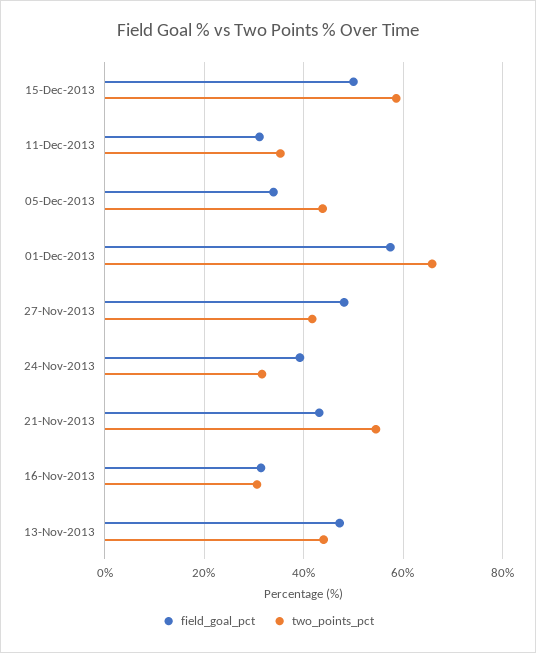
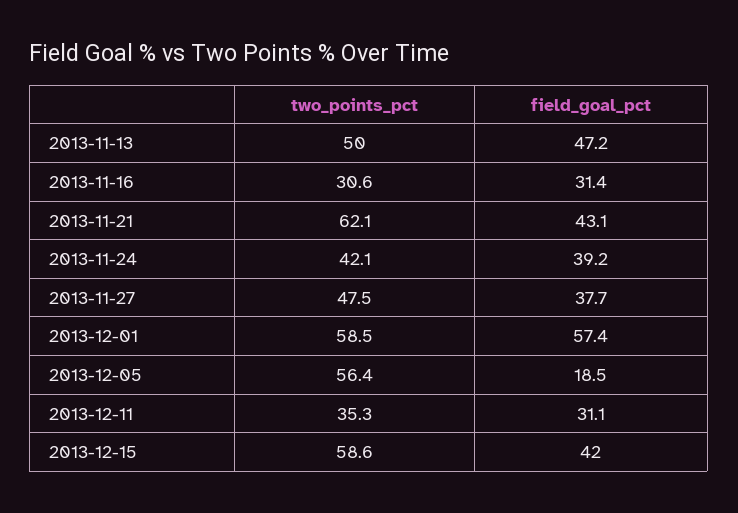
field_goal_pct, 15-Dec-2013: 50 -> 42
field_goal_pct, 05-Dec-2013: 34 -> 18.5
two_points_pct, 05-Dec-2013: 44 -> 56.4
two_points_pct, 01-Dec-2013: 66 -> 58.5
field_goal_pct, 27-Nov-2013: 48 -> 37.7
two_points_pct, 27-Nov-2013: 42 -> 47.5
two_points_pct, 24-Nov-2013: 32 -> 42.1
two_points_pct, 21-Nov-2013: 54 -> 62.1
two_points_pct, 13-Nov-2013: 44 -> 50

